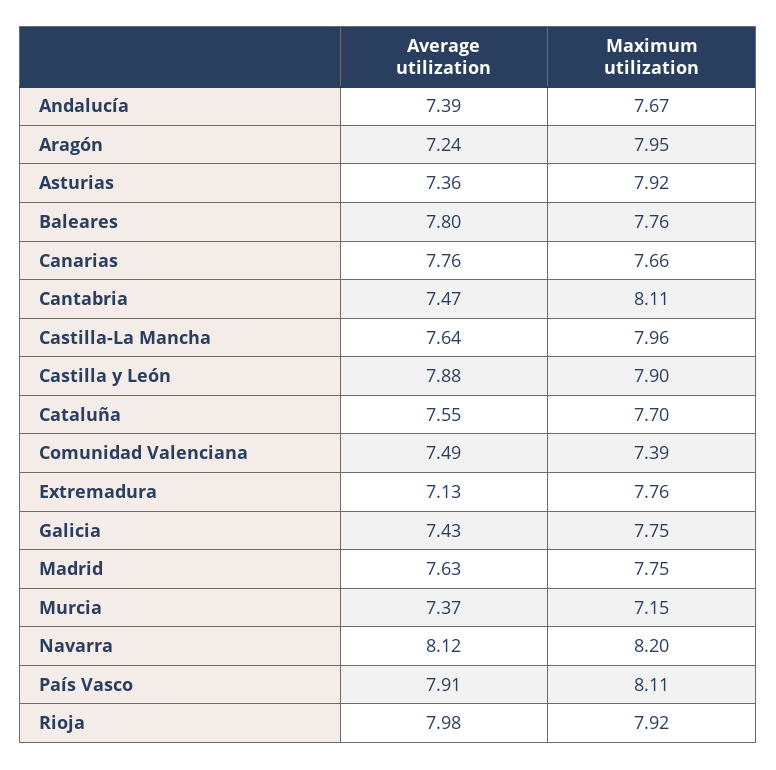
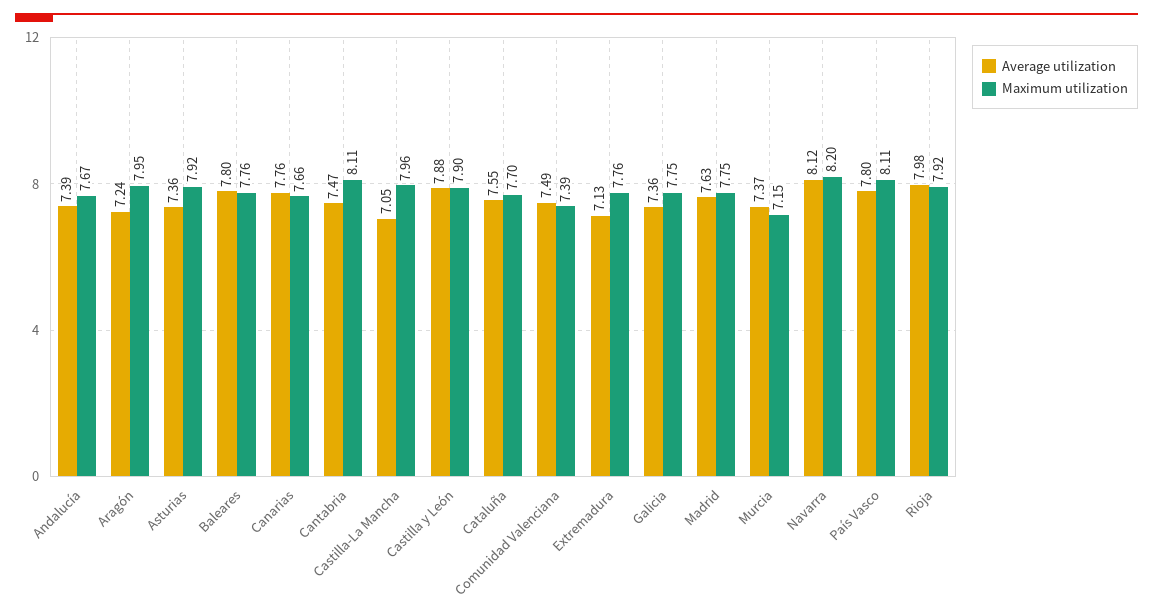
Average utilization, Castilla-La Mancha: 7.64 -> 7.05
Average utilization, Galicia: 7.43 -> 7.36
Average utilization, País Vasco: 7.91 -> 7.8

